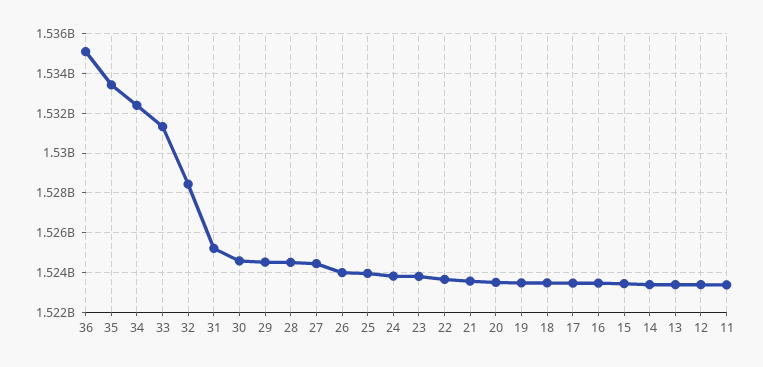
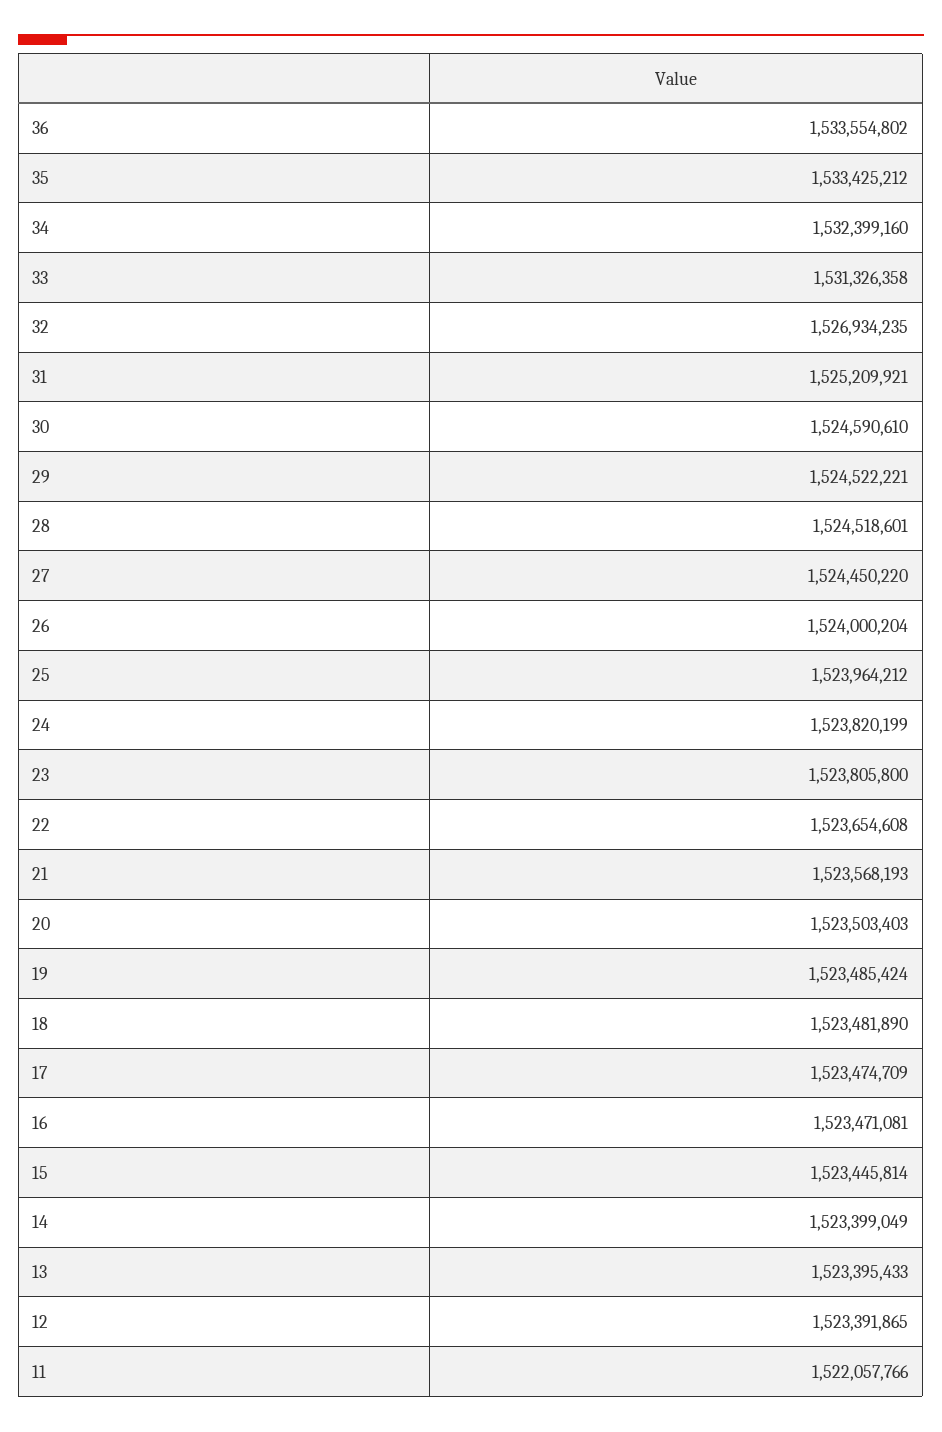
36: 1535000000 -> 1533554802
32: 1528500000 -> 1526934235
11: 1523500000 -> 1522057766

